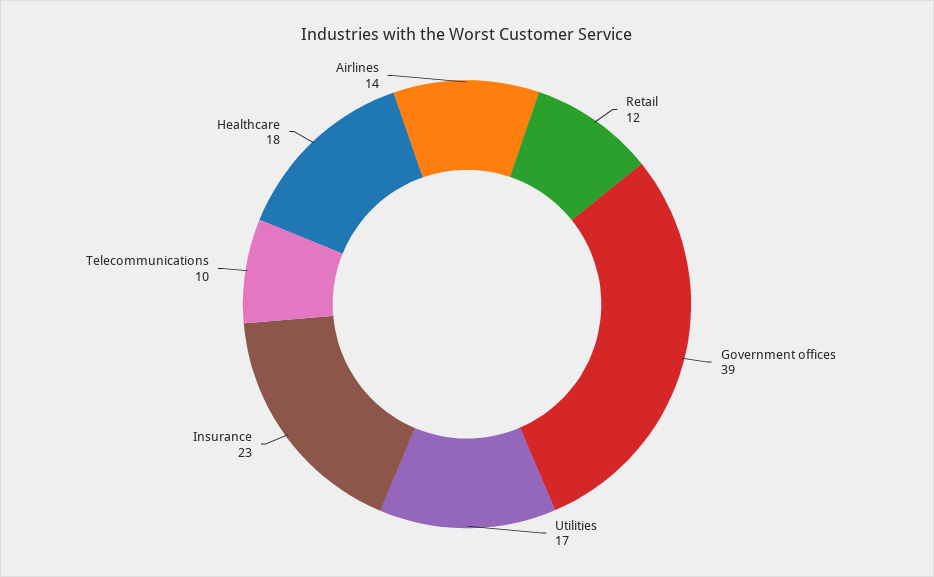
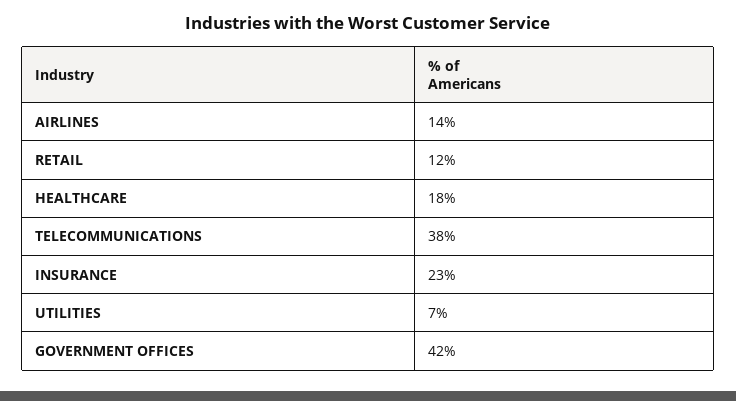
Government offices: 39 -> 42
Utilities: 17 -> 7
Telecommunications: 10 -> 38

